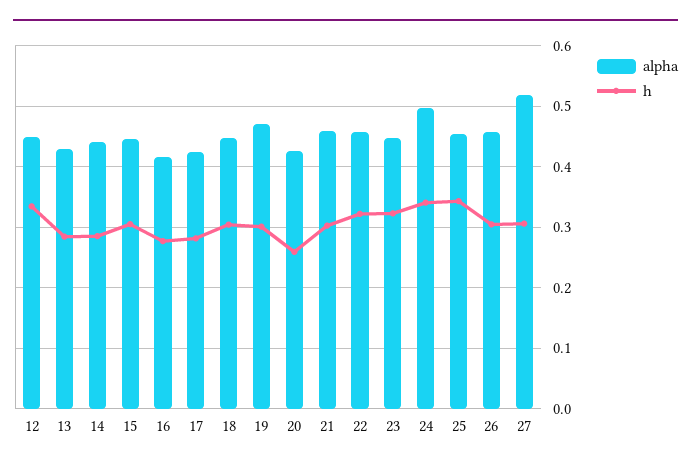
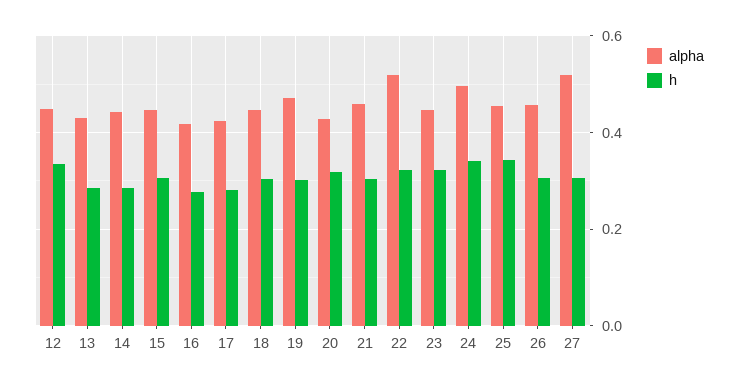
h, 20: 0.26 -> 0.32
alpha, 22: 0.46 -> 0.52

